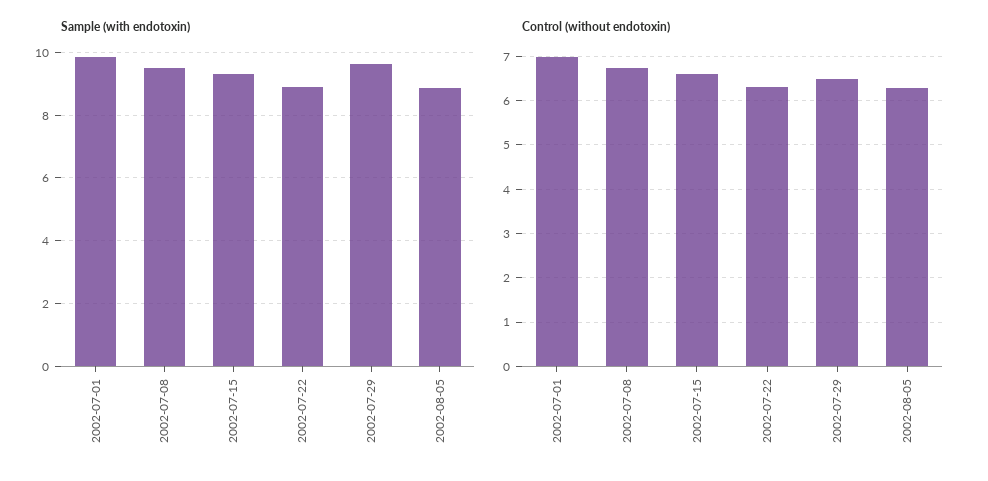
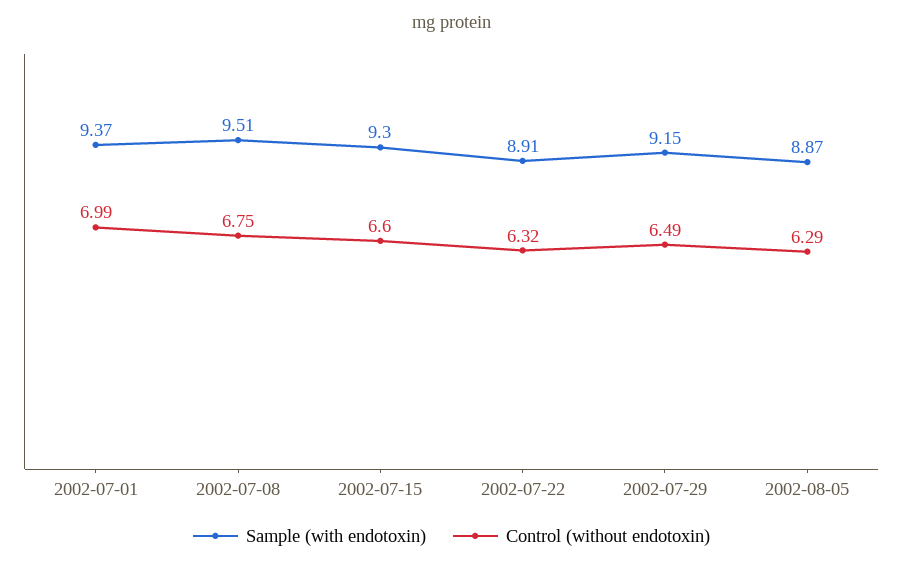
Sample (with endotoxin), 2002-07-01: 9.8 -> 9.37
Sample (with endotoxin), 2002-07-29: 9.6 -> 9.15

